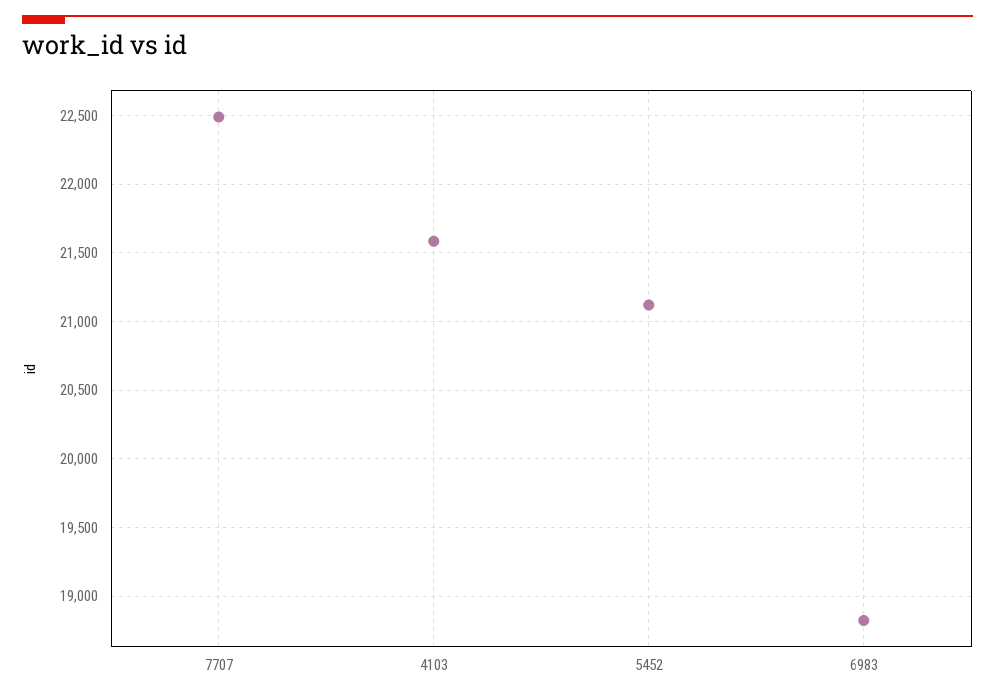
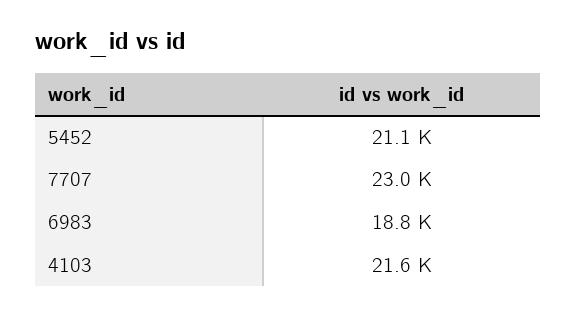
7707: 22500 -> 23000

